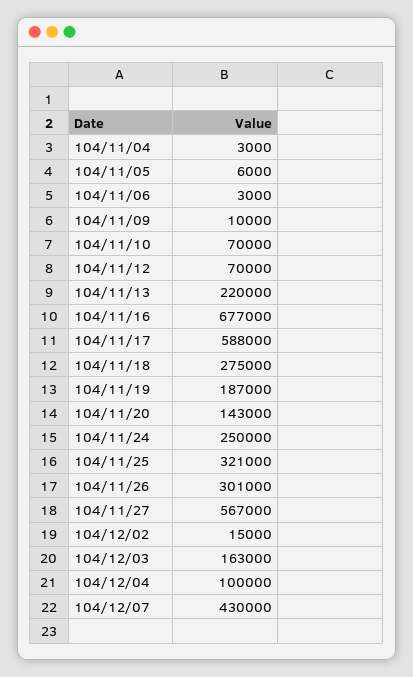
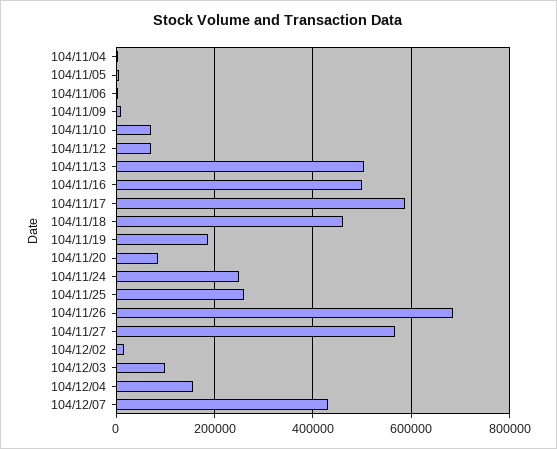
104/11/13: 220000 -> 500000
104/11/16: 677000 -> 500000
104/11/18: 275000 -> 460000
104/11/20: 143000 -> 80000
104/11/25: 321000 -> 260000
104/11/26: 301000 -> 680000
104/12/03: 163000 -> 100000
104/12/04: 100000 -> 160000

